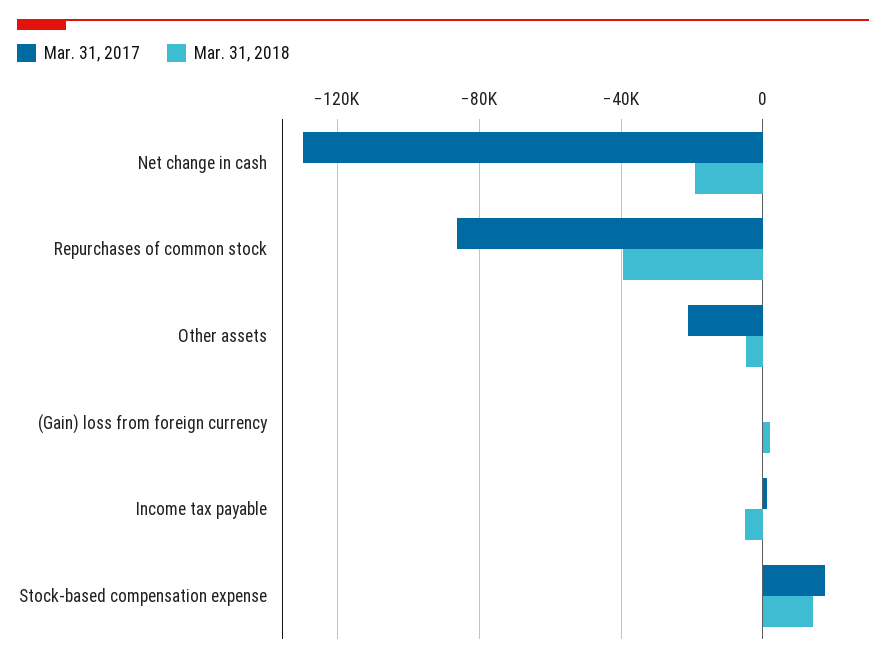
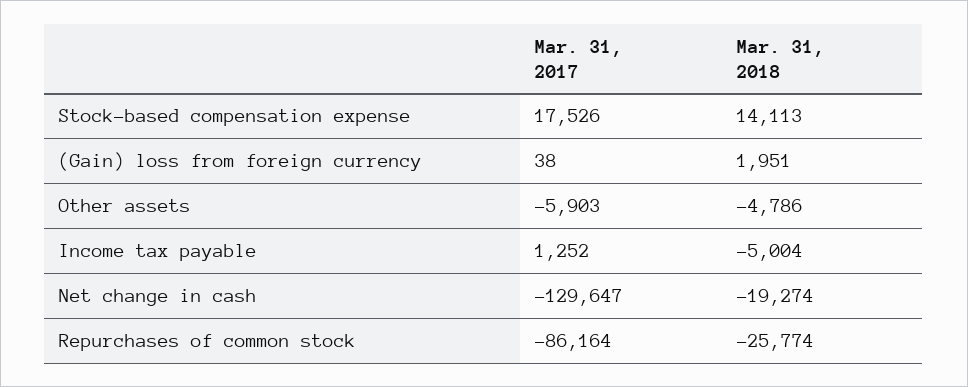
Mar. 31, 2018, Repurchases of common stock: -40000 -> -25774
Mar. 31, 2017, Other assets: -20000 -> -5903

